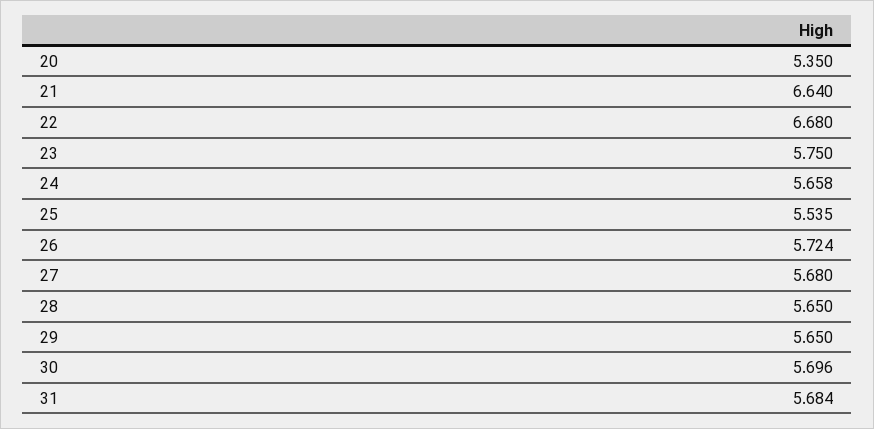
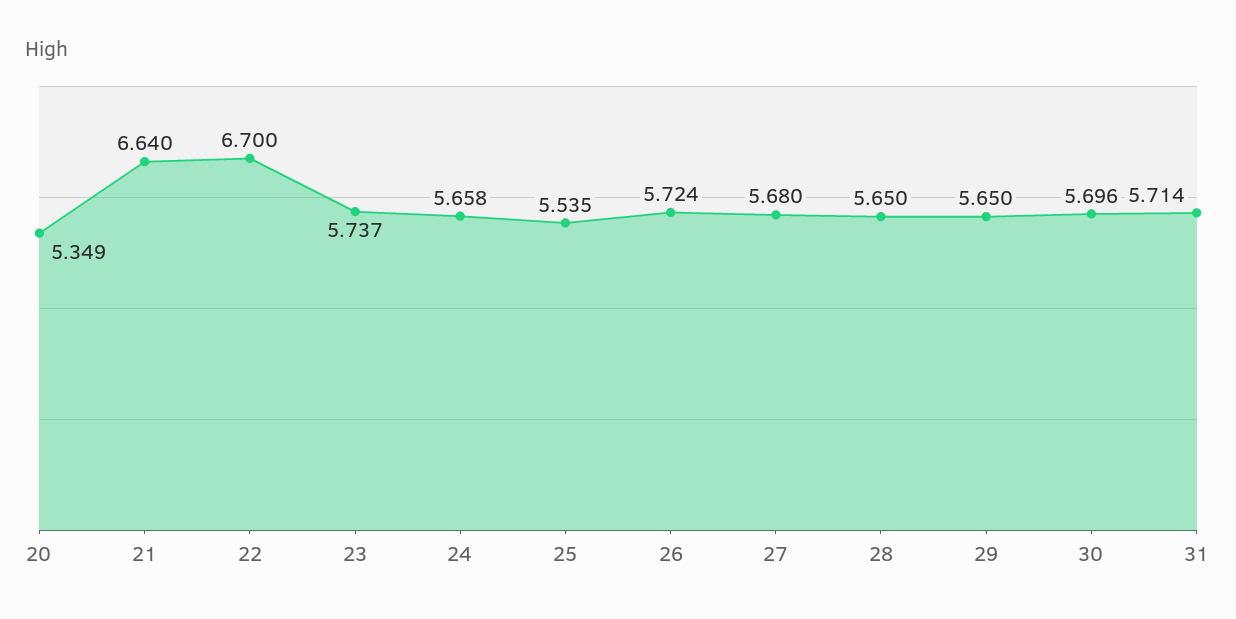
20: 5.35 -> 5.349
22: 6.68 -> 6.7
23: 5.75 -> 5.737
31: 5.684 -> 5.714

